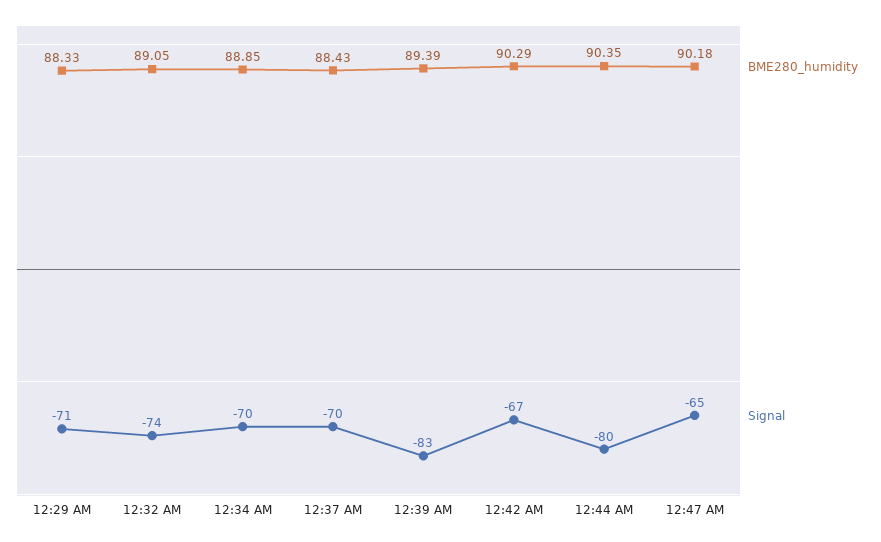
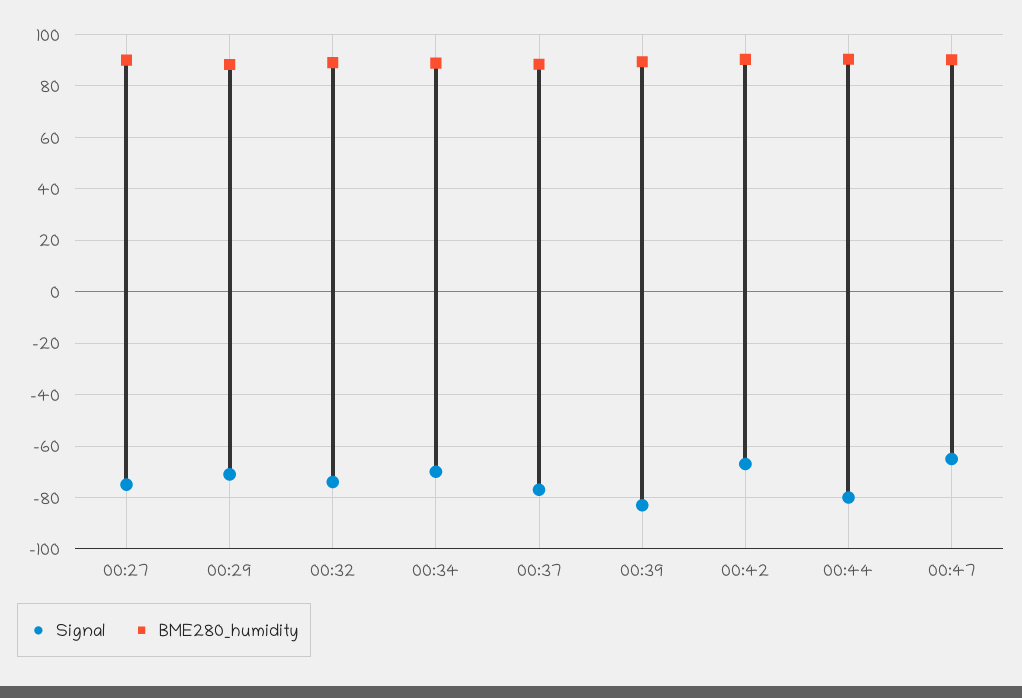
Signal, 12:37 AM: -70 -> -77.5
Signal, 00:27: none -> -75
BME280_humidity, 00:27: none -> 90

